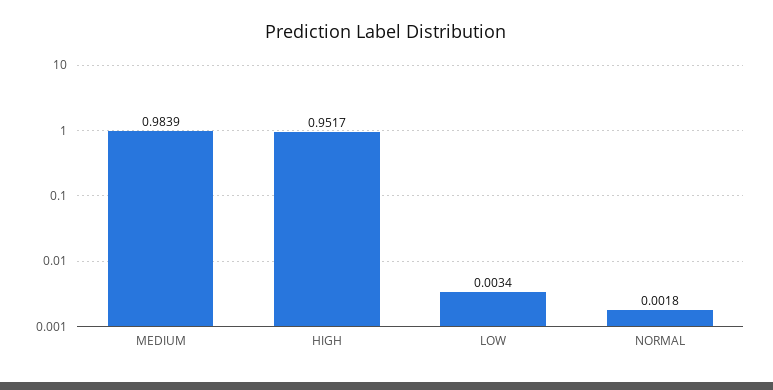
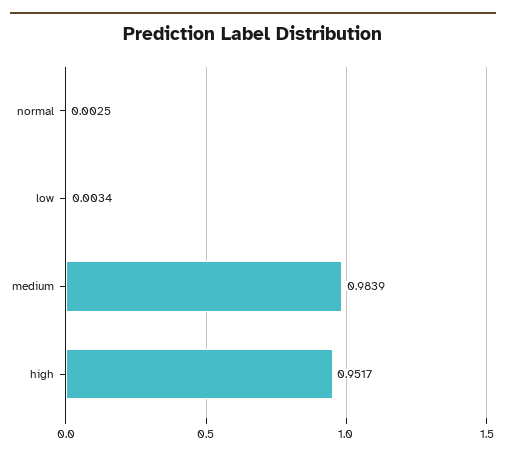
NORMAL: 0.0018 -> 0.0025

